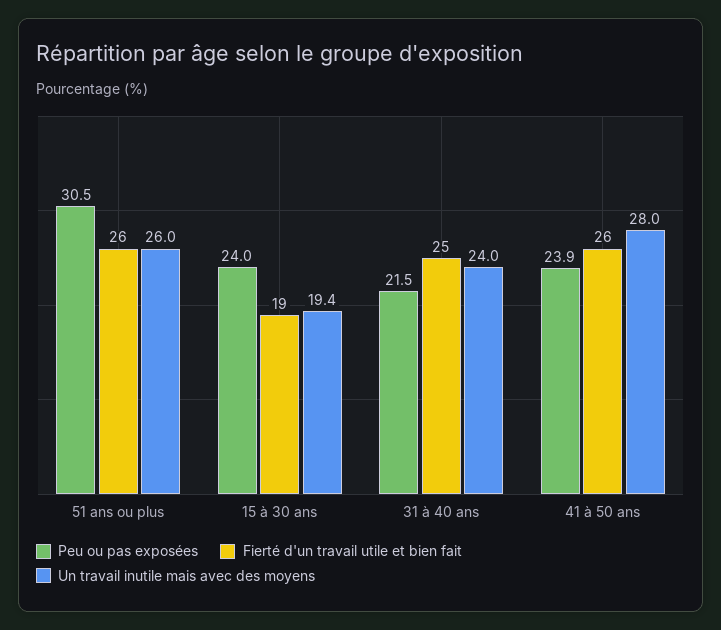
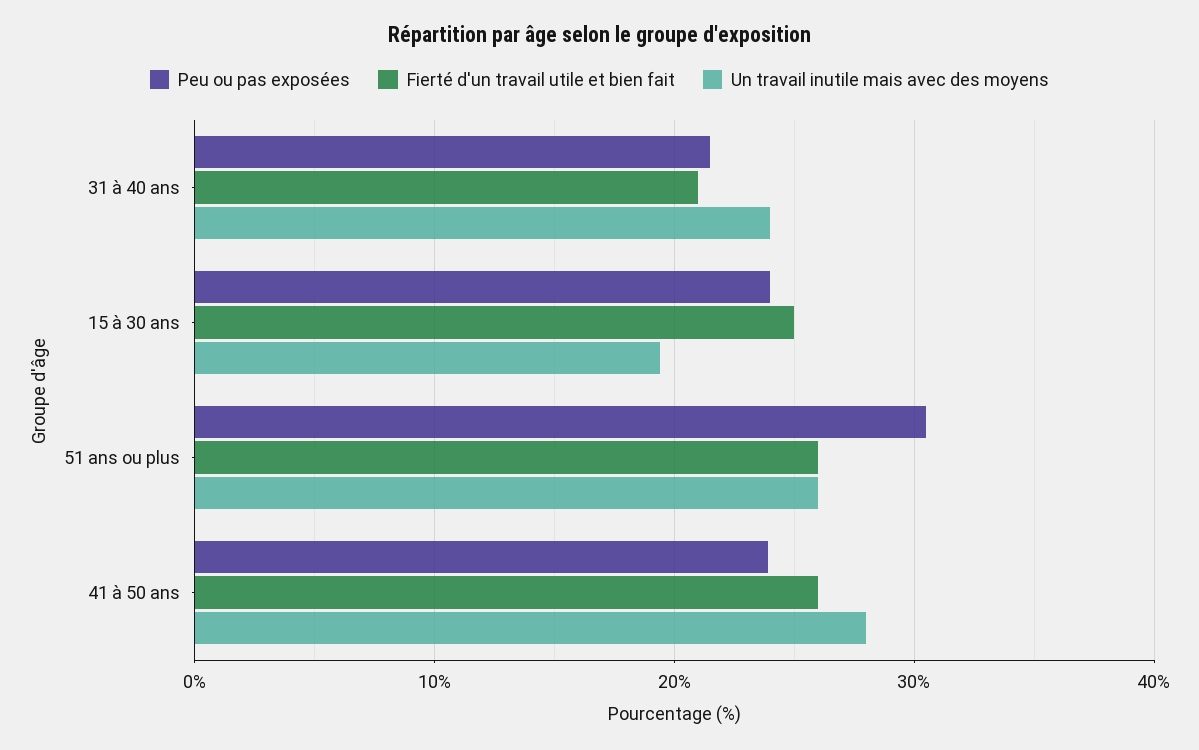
Fierté d'un travail utile et bien fait, 15 à 30 ans: 19 -> 25
Fierté d'un travail utile et bien fait, 31 à 40 ans: 25 -> 21

